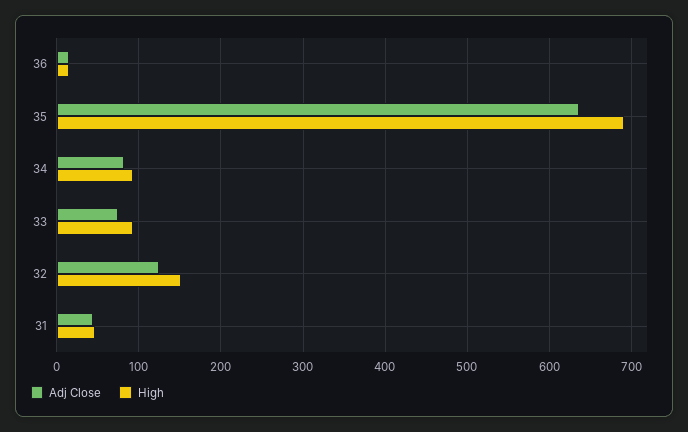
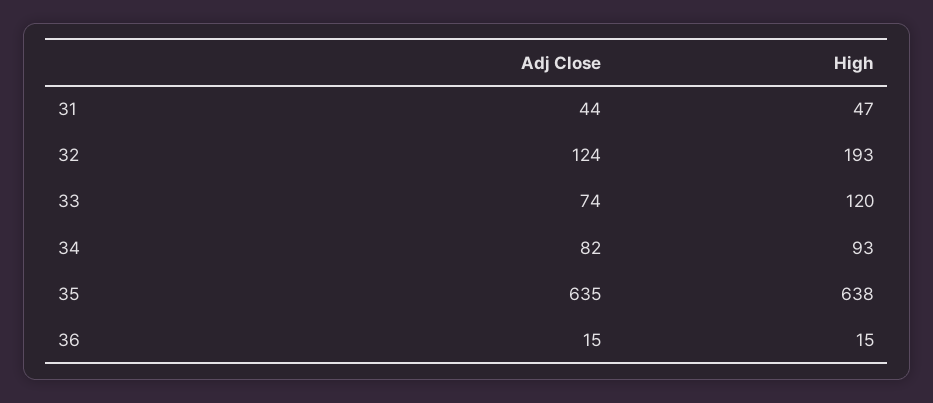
High, 35: 690 -> 638
High, 33: 90 -> 120
High, 32: 150 -> 193

